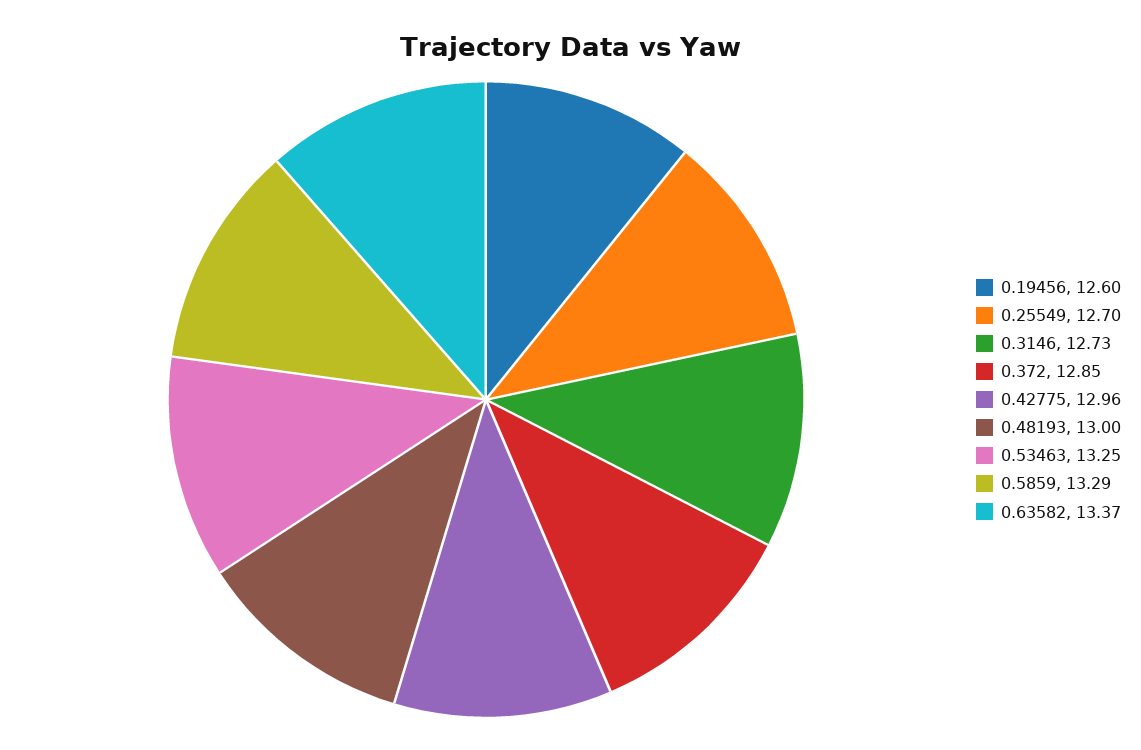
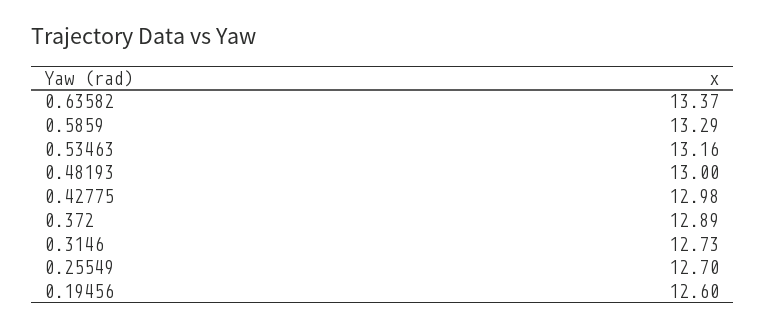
0.372: 12.85 -> 12.89
0.42775: 12.96 -> 12.98
0.53463: 13.25 -> 13.16

